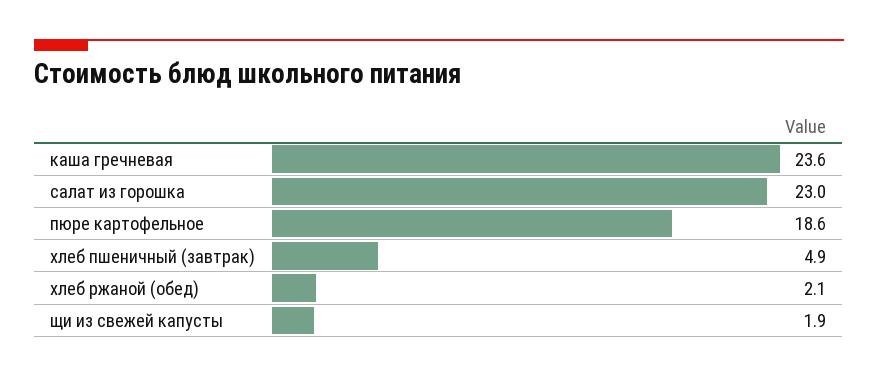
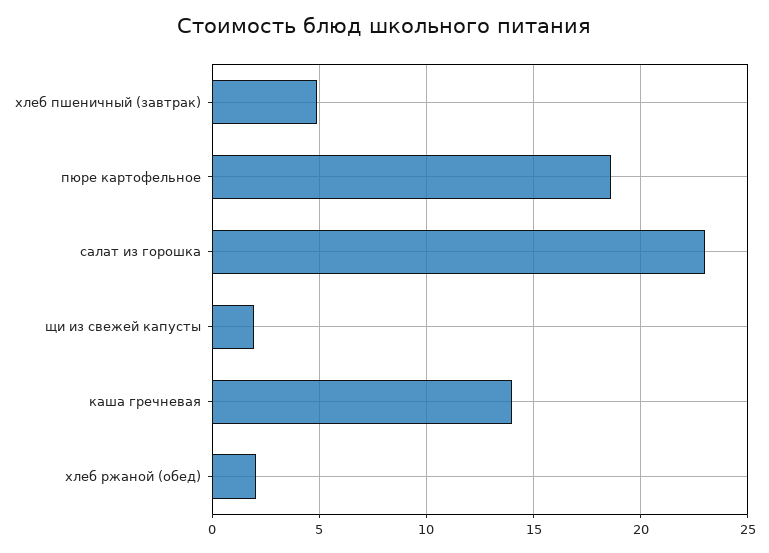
каша гречневая: 23.6 -> 14

